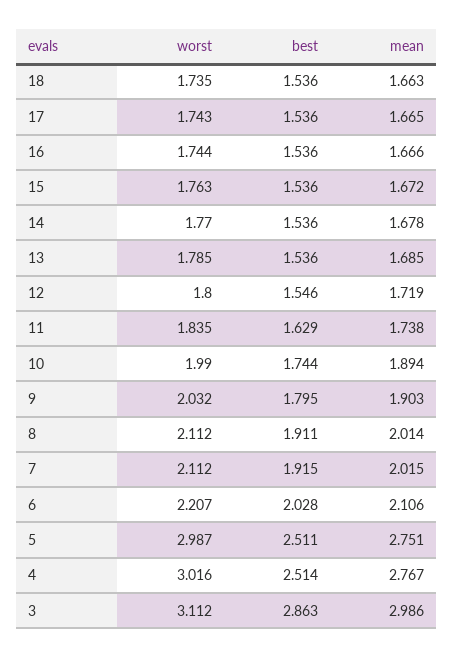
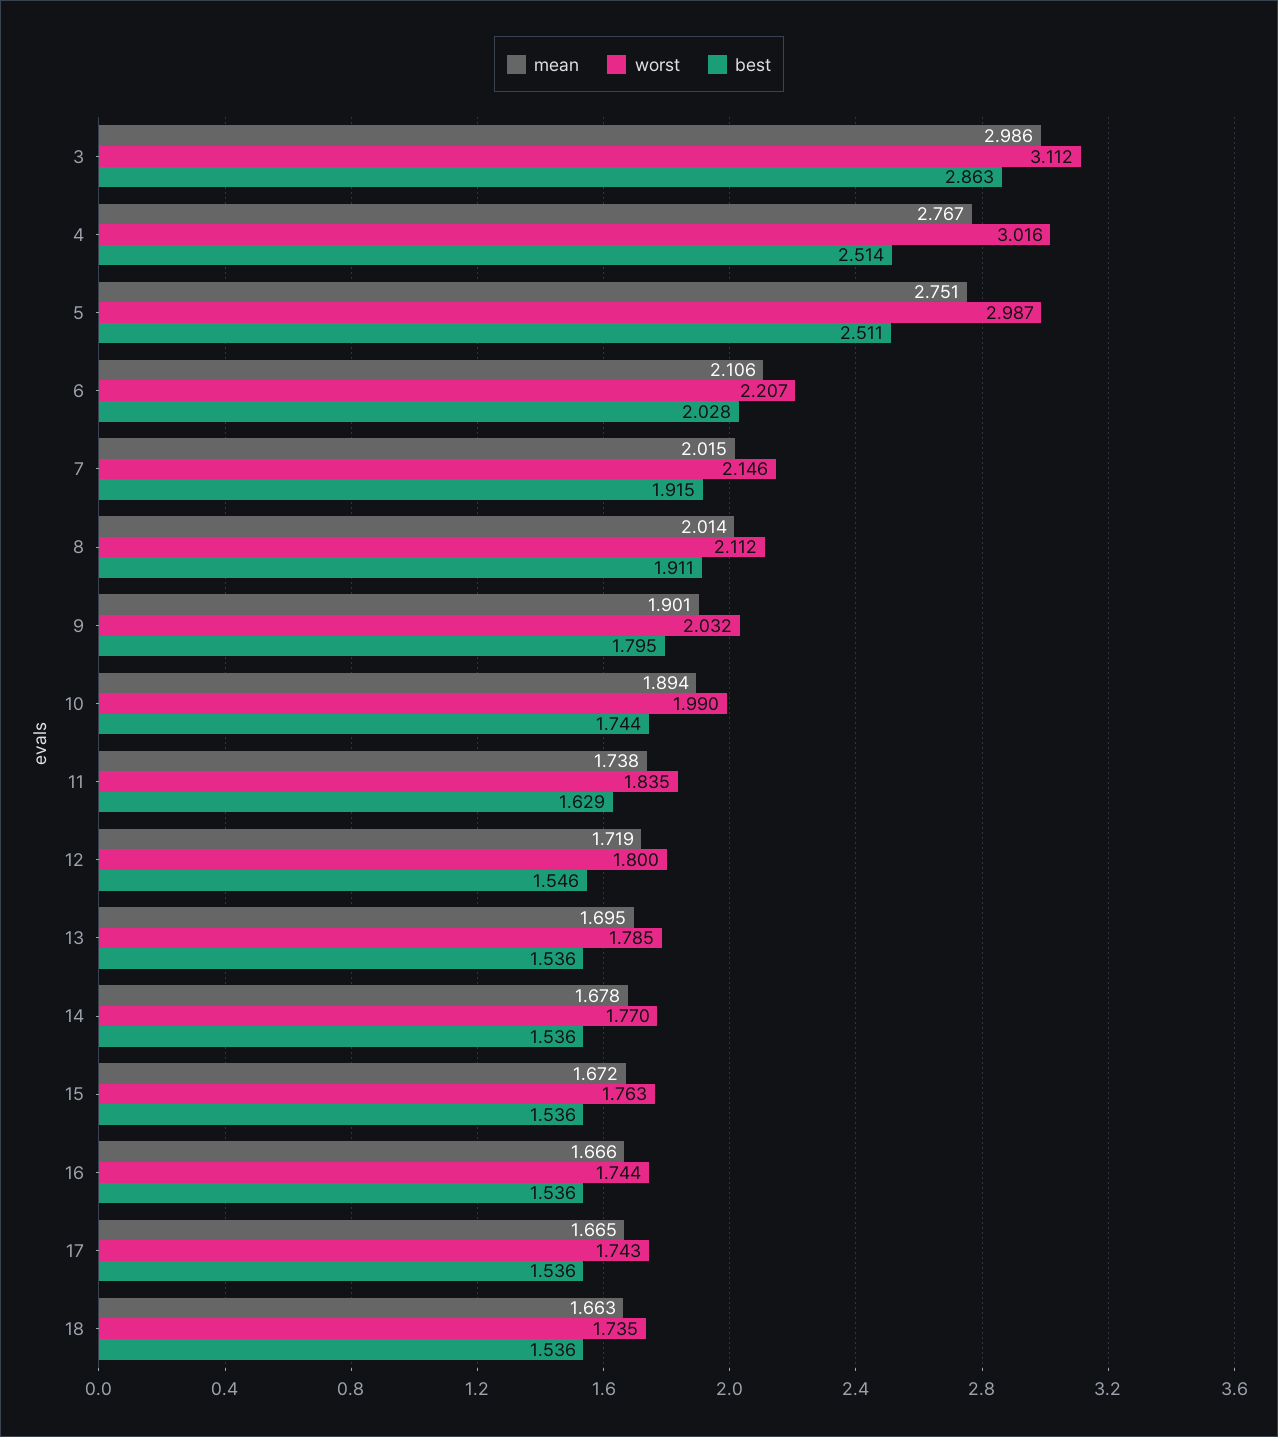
mean, 13: 1.685 -> 1.695
mean, 9: 1.903 -> 1.901
worst, 7: 2.112 -> 2.146

